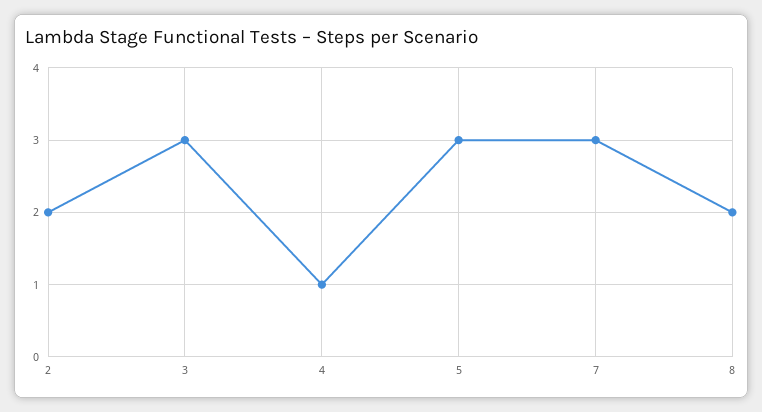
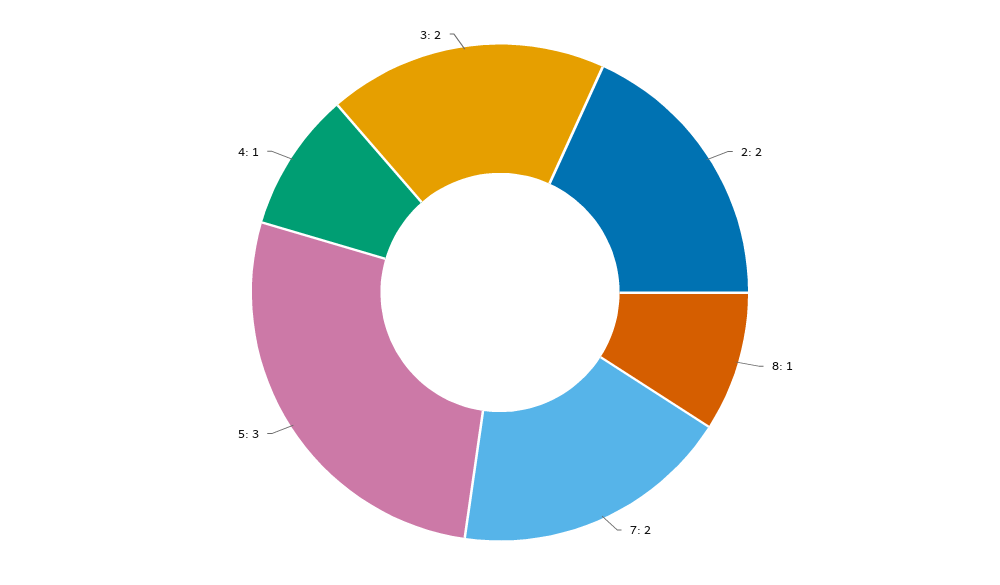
3: 3 -> 2
7: 3 -> 2
8: 2 -> 1

